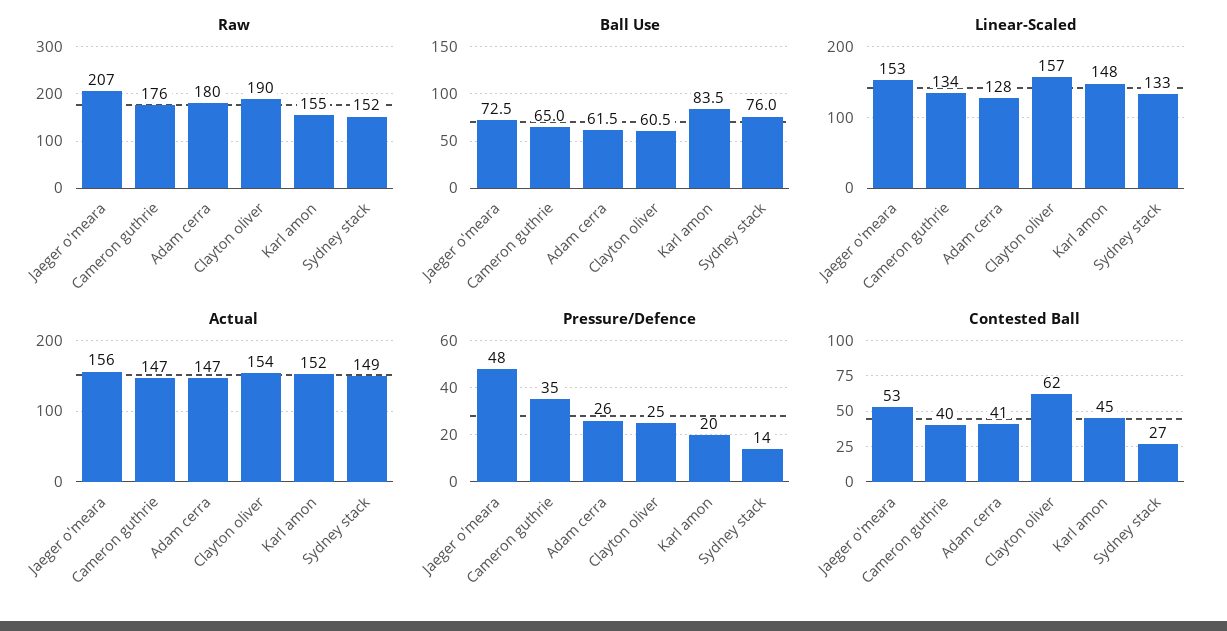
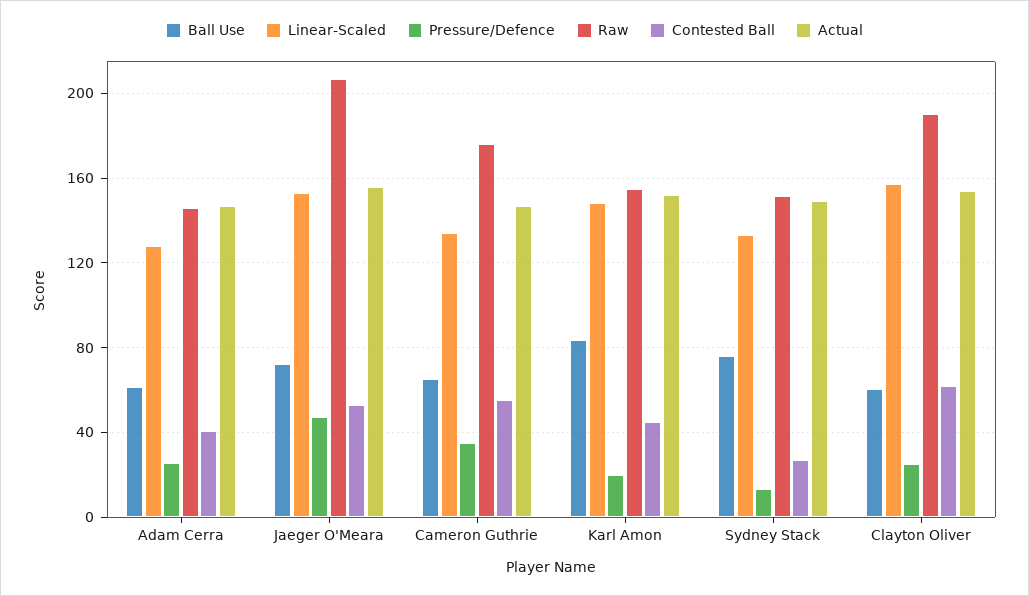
Raw, Adam cerra: 180 -> 145
Contested Ball, Cameron guthrie: 40 -> 55

